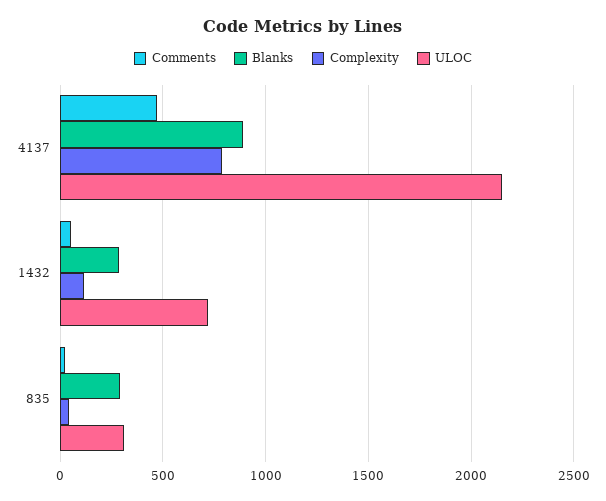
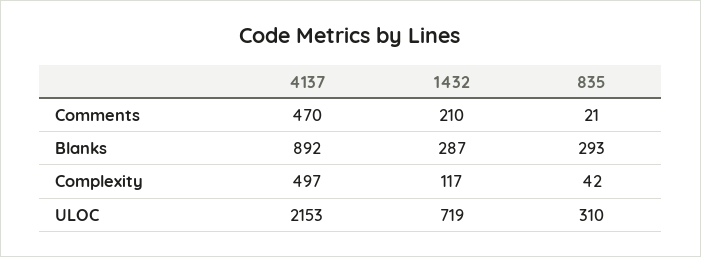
Complexity, 4137: 800 -> 497
Comments, 1432: 50 -> 210

